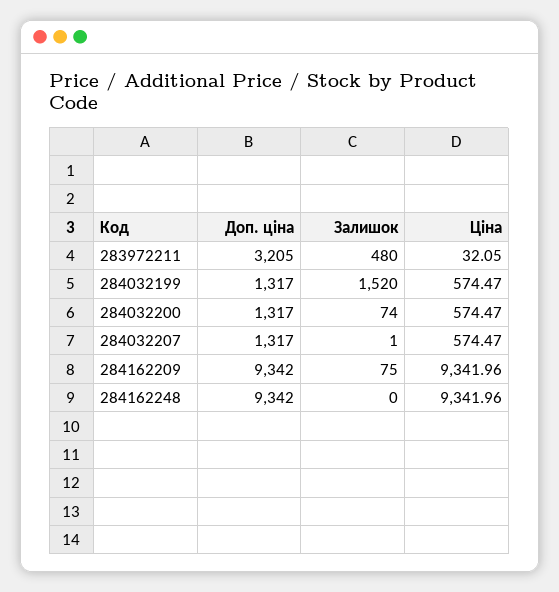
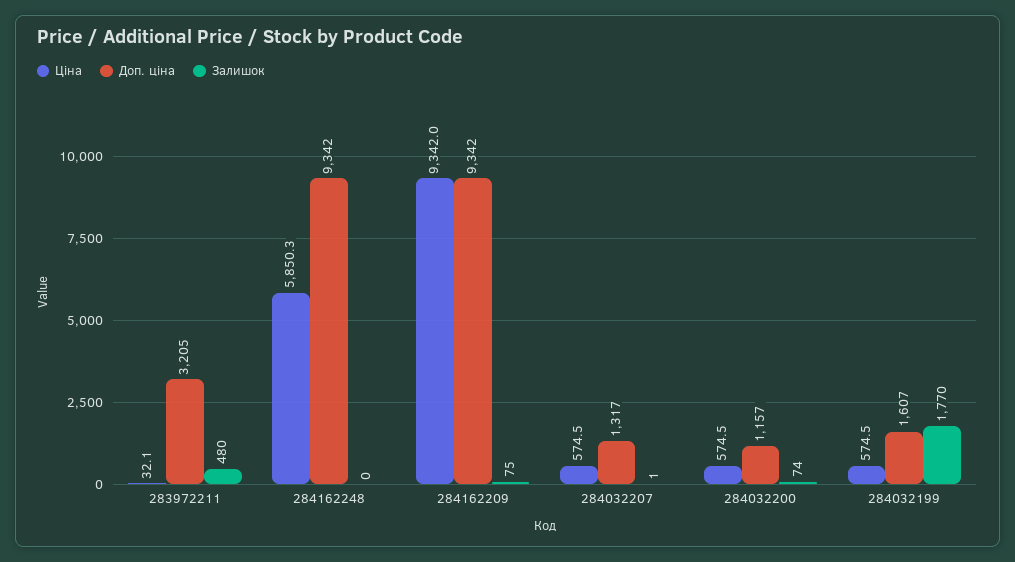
Доп. ціна, 284032199: 1317 -> 1607
Залишок, 284032199: 1520 -> 1770
Доп. ціна, 284032200: 1317 -> 1157
Ціна, 284162248: 9341.96 -> 5850.3

